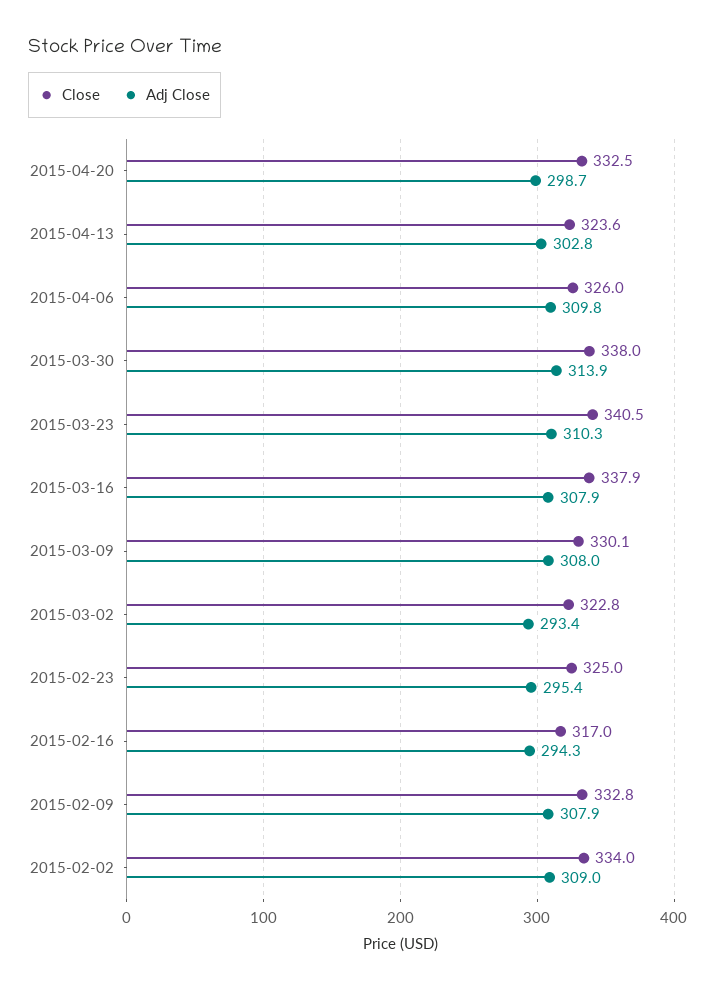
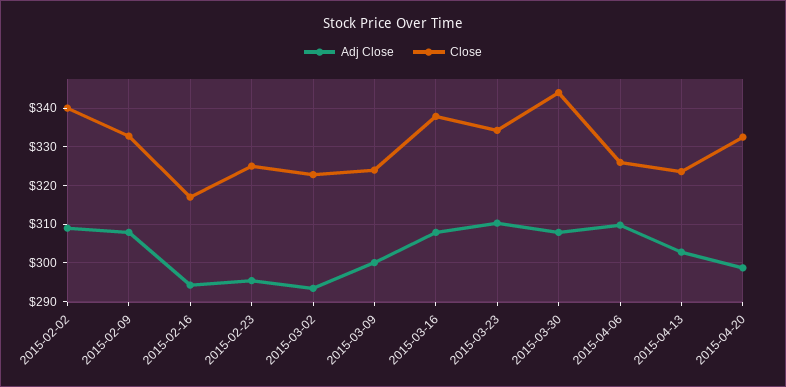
Close, 2015-03-30: 338 -> 344
Adj Close, 2015-03-30: 313.9 -> 308
Close, 2015-03-23: 340.5 -> 334
Close, 2015-03-09: 330.1 -> 324
Adj Close, 2015-03-09: 308 -> 300
Close, 2015-02-02: 334 -> 340

